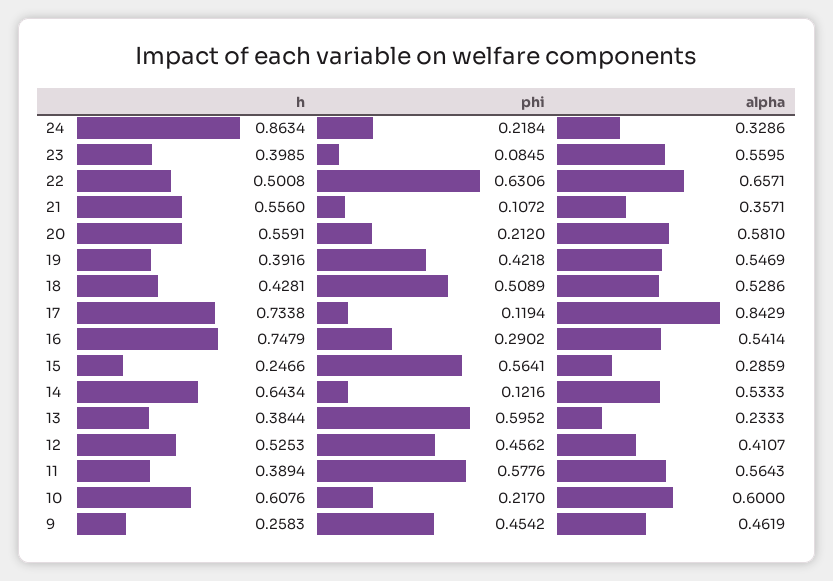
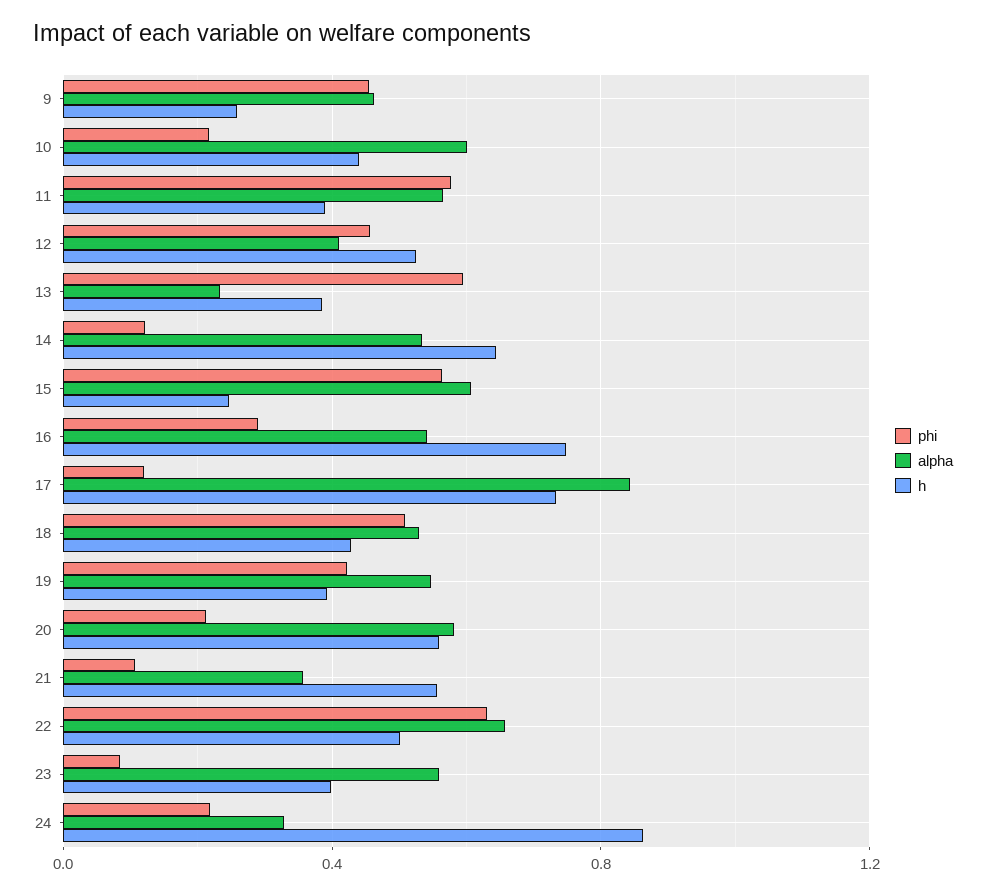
alpha, 15: 0.2859 -> 0.6
h, 10: 0.6076 -> 0.45

